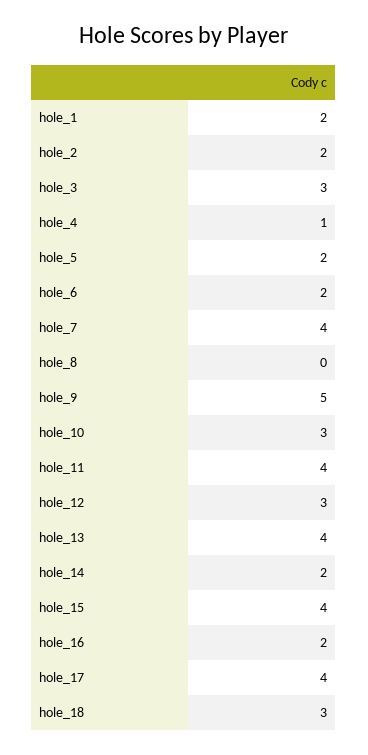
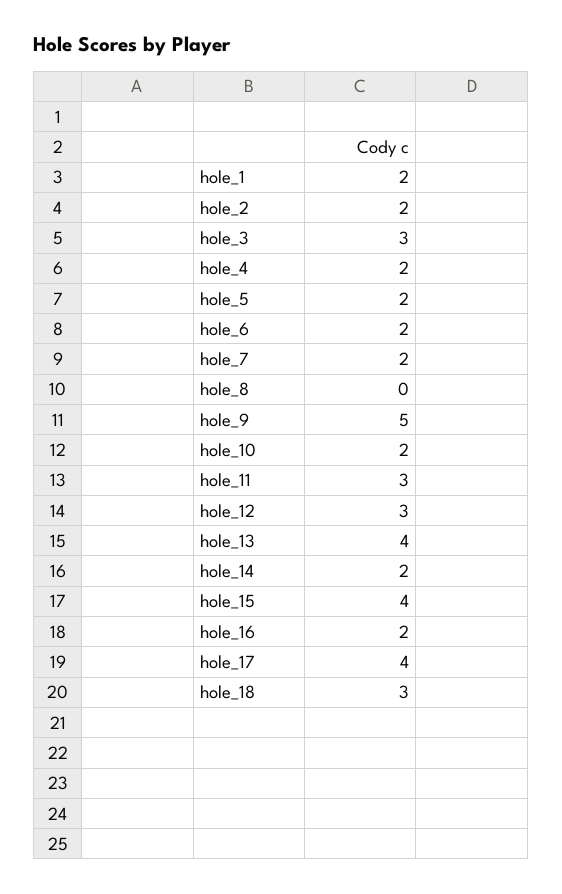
hole_4: 1 -> 2
hole_7: 4 -> 2
hole_10: 3 -> 2
hole_11: 4 -> 3

